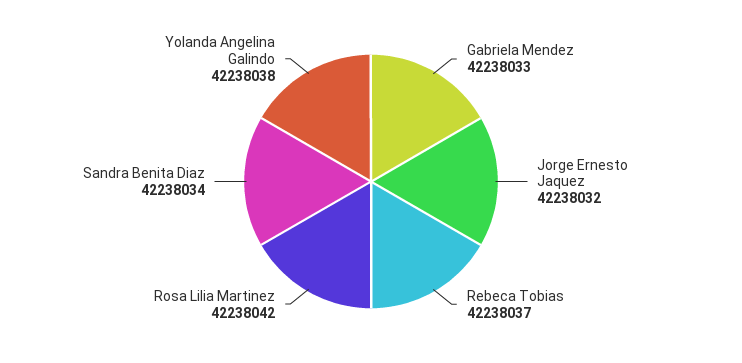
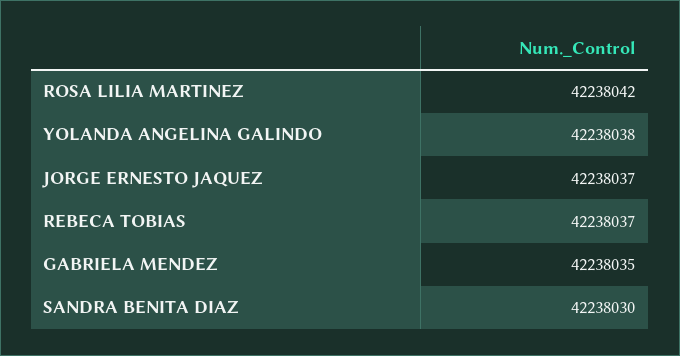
Gabriela Mendez: 42238033 -> 42238035
Jorge Ernesto Jaquez: 42238032 -> 42238037
Sandra Benita Diaz: 42238034 -> 42238030

